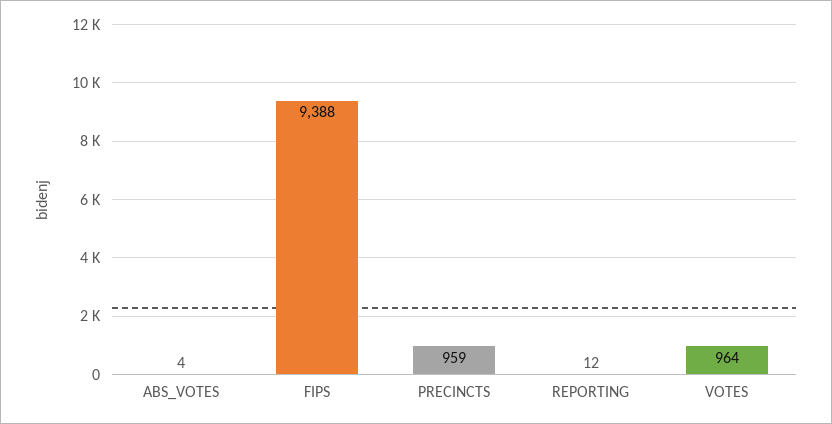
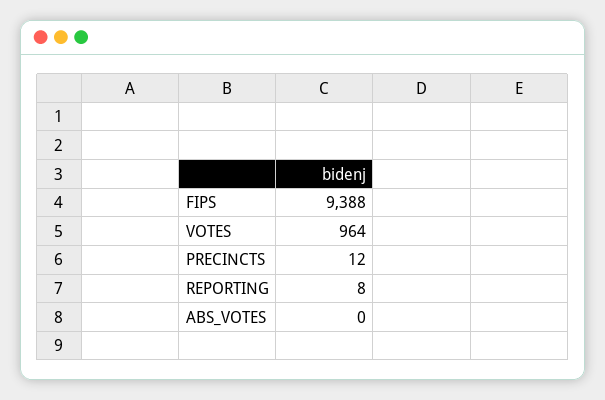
ABS_VOTES: 4 -> 0
PRECINCTS: 959 -> 12
REPORTING: 12 -> 8

